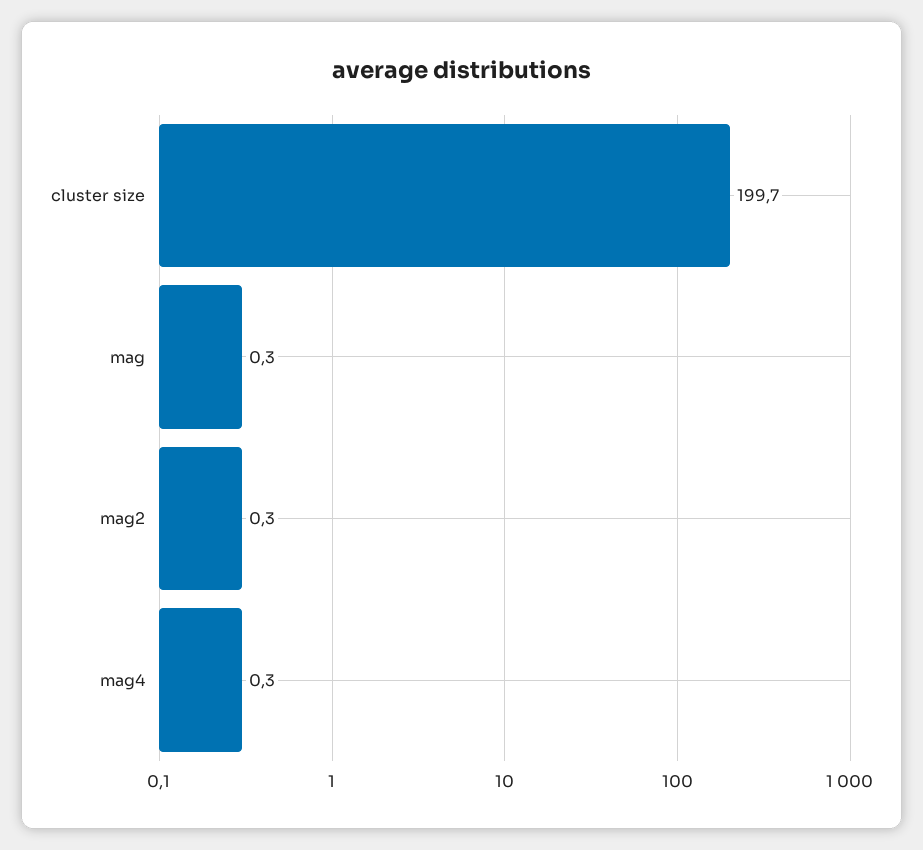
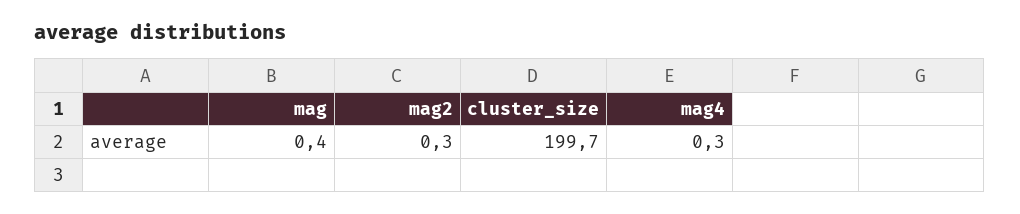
mag: 0.3 -> 0.4

